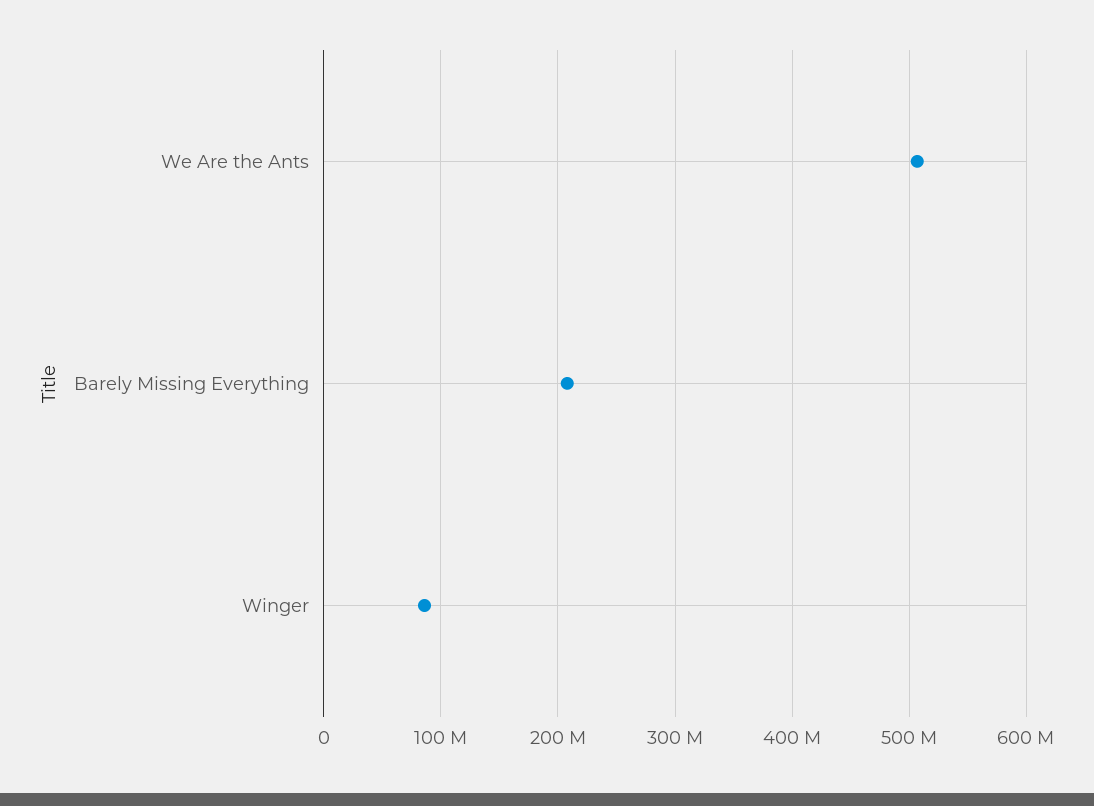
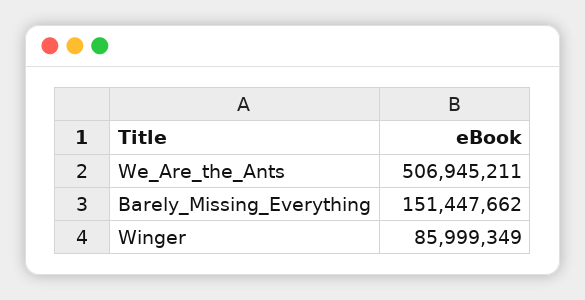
Barely Missing Everything: 210000000 -> 151447662

